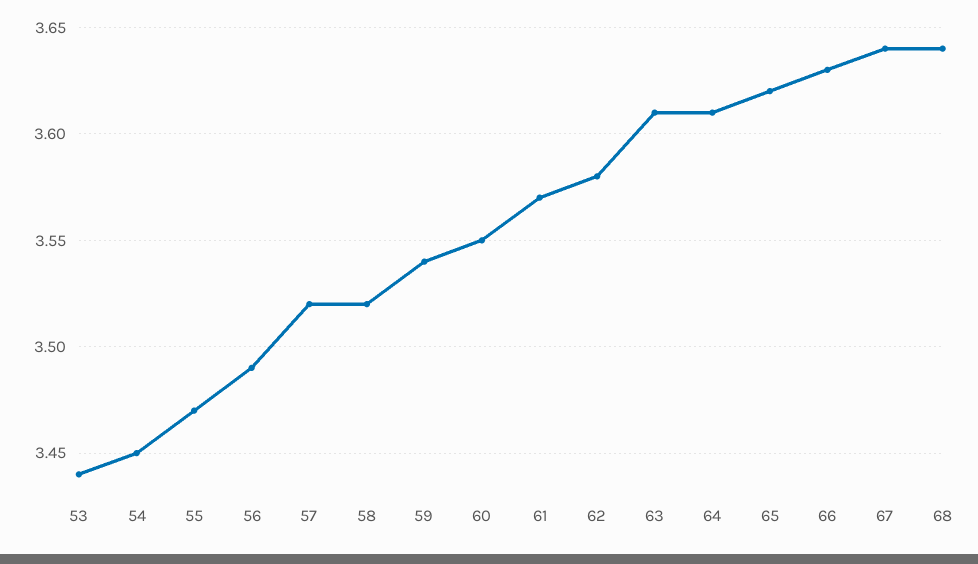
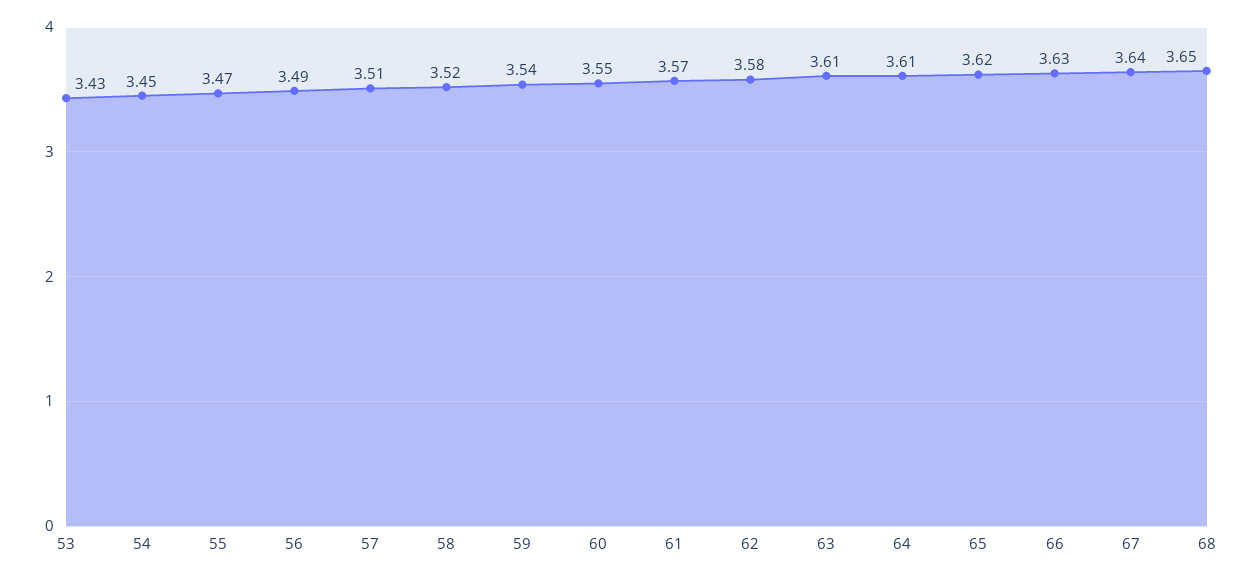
53: 3.44 -> 3.43
57: 3.52 -> 3.51
68: 3.64 -> 3.65

